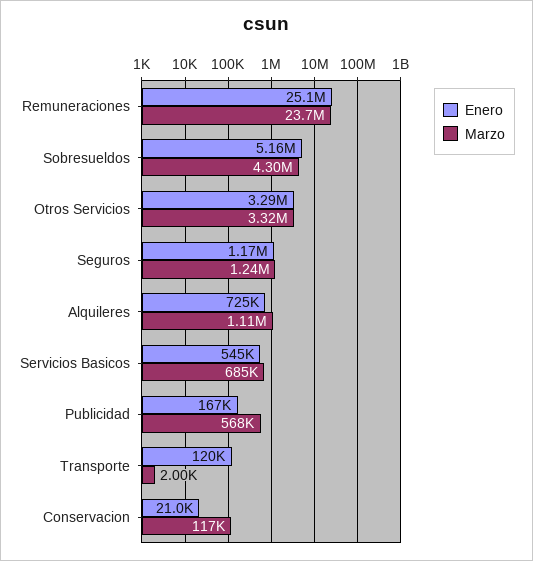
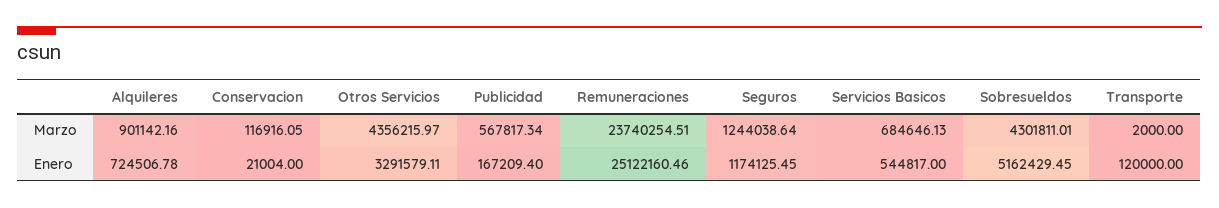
Marzo, Otros Servicios: 3320000 -> 4356215.97
Marzo, Alquileres: 1110000 -> 901142.16

